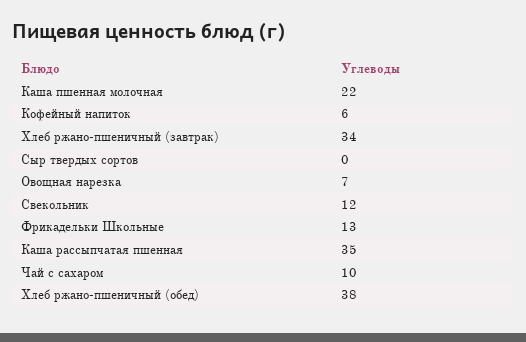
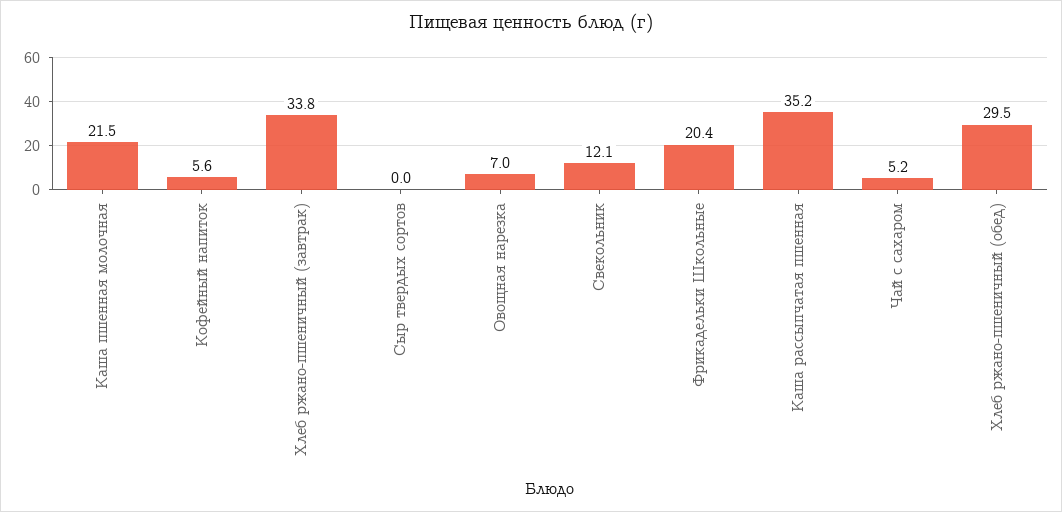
Фрикадельки Школьные: 13 -> 20.4
Чай с сахаром: 10 -> 5.2
Хлеб ржано-пшеничный (обед): 38 -> 29.5

